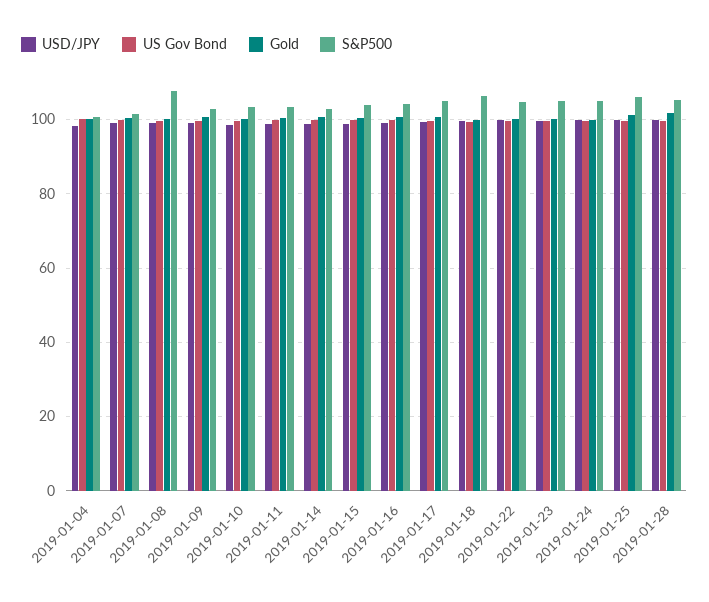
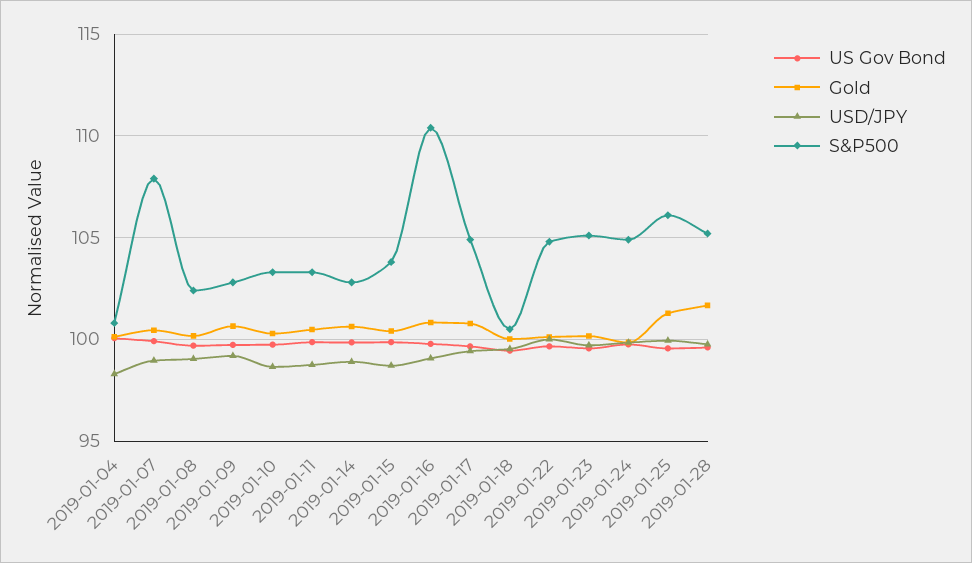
S&P500, 2019-01-07: 102 -> 108
S&P500, 2019-01-08: 108 -> 102.5
S&P500, 2019-01-16: 104 -> 110.5
S&P500, 2019-01-18: 106 -> 100.5

